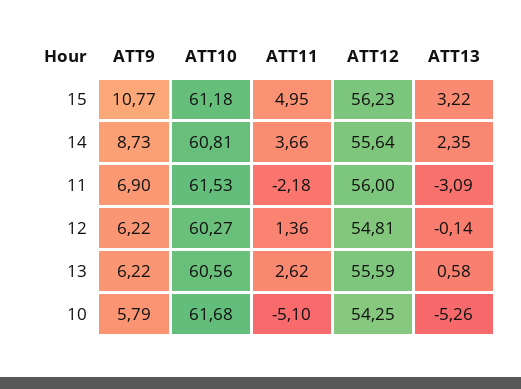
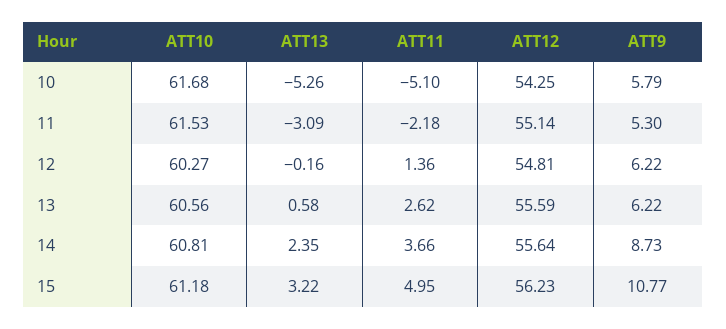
ATT9, 11: 6.9 -> 5.3
ATT12, 11: 56 -> 55.14
ATT13, 12: -0.14 -> -0.16

